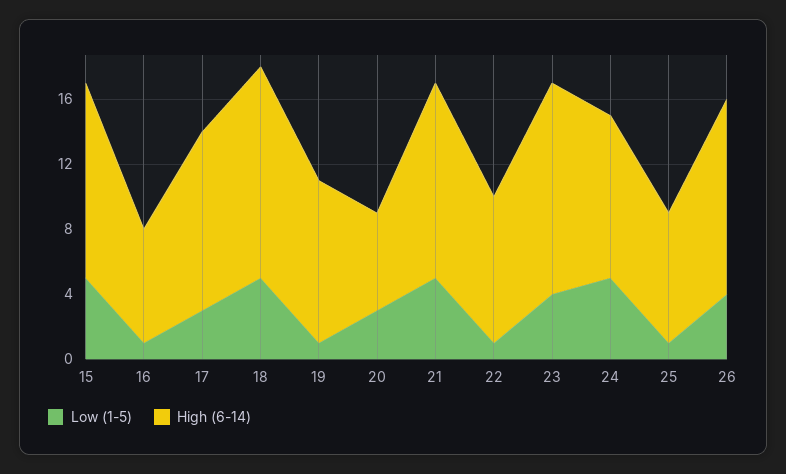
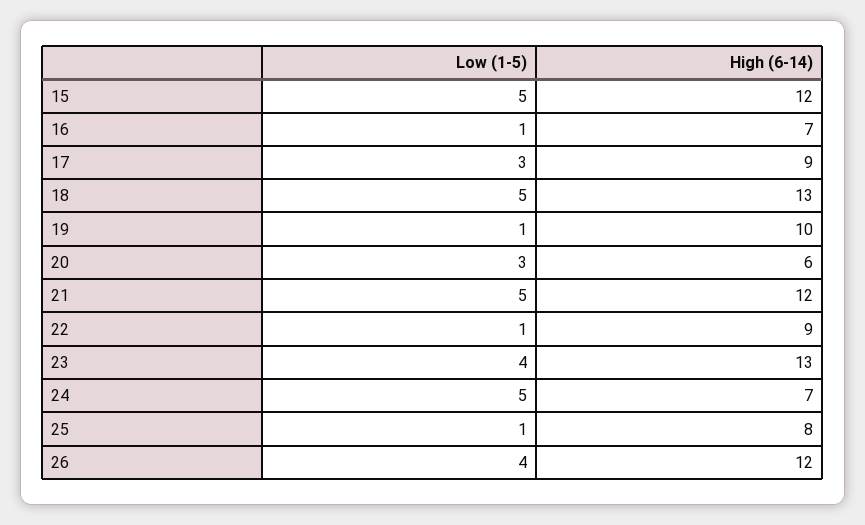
High (6-14), 17: 11 -> 9
High (6-14), 24: 10 -> 7

